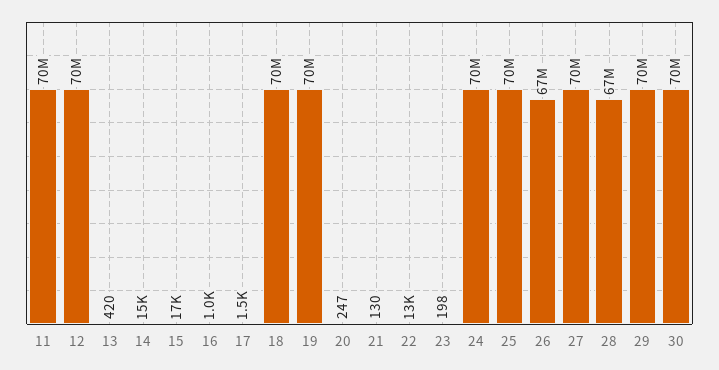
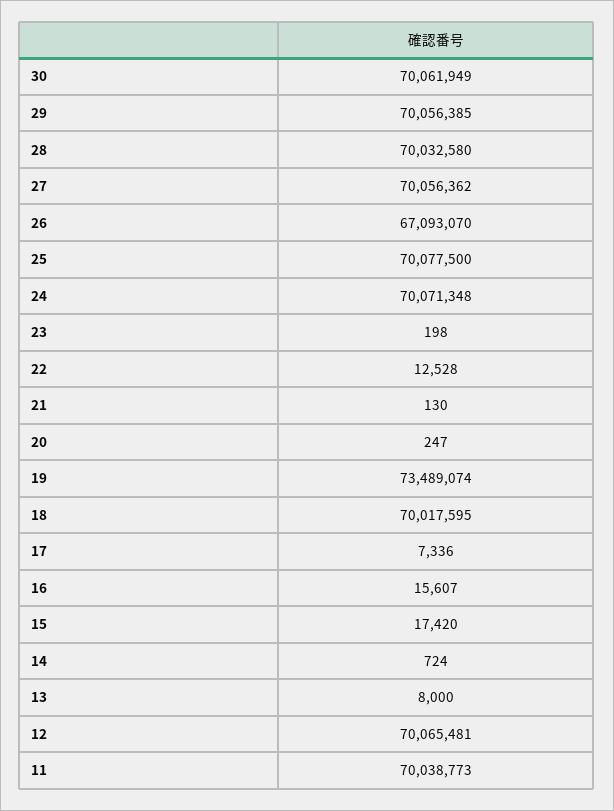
13: 420 -> 8000
14: 15000 -> 724
16: 1000 -> 15607
17: 1500 -> 7336
19: 70000000 -> 73489074
28: 67000000 -> 70032580

